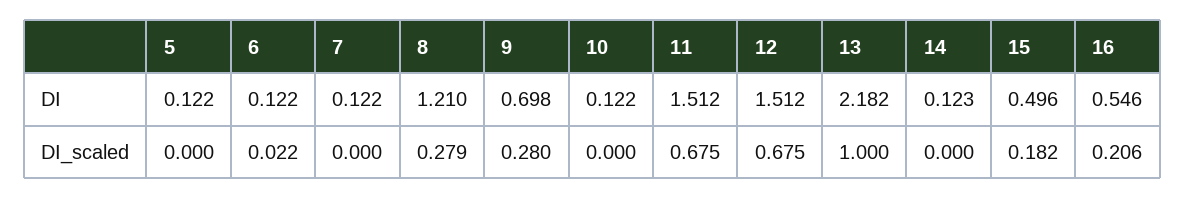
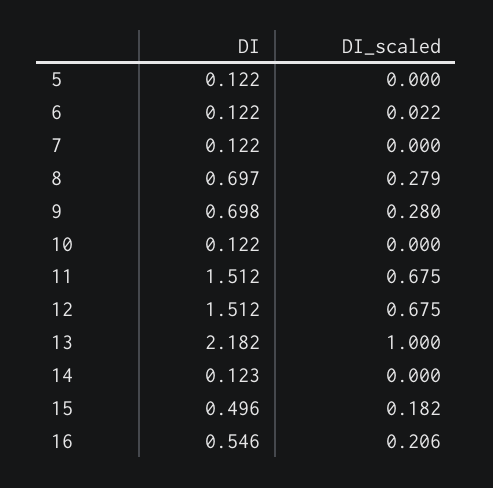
8, DI: 1.21 -> 0.697

